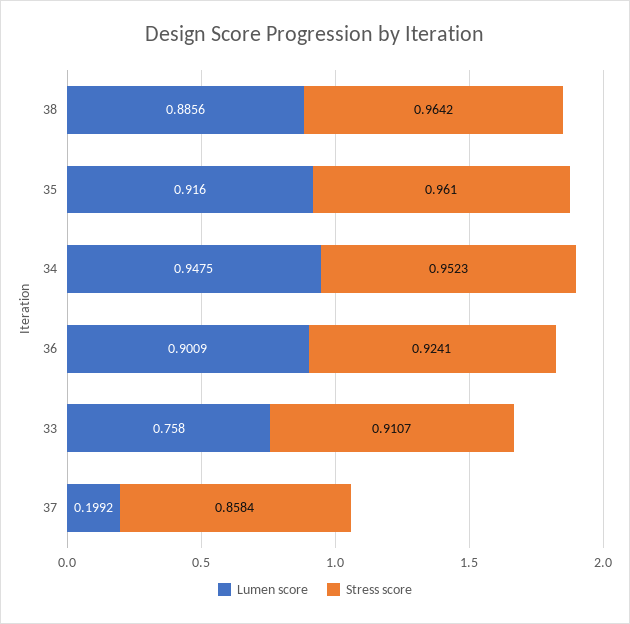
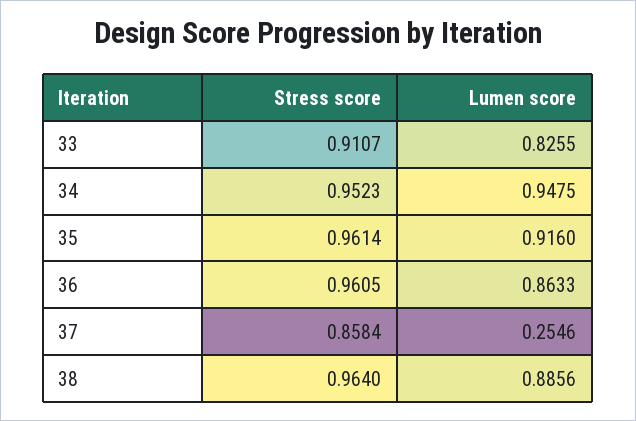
Stress score, 38: 0.9642 -> 0.964
Stress score, 35: 0.961 -> 0.9614
Lumen score, 36: 0.9009 -> 0.8633
Stress score, 36: 0.9241 -> 0.9605
Lumen score, 33: 0.758 -> 0.8255
Lumen score, 37: 0.1992 -> 0.2546

